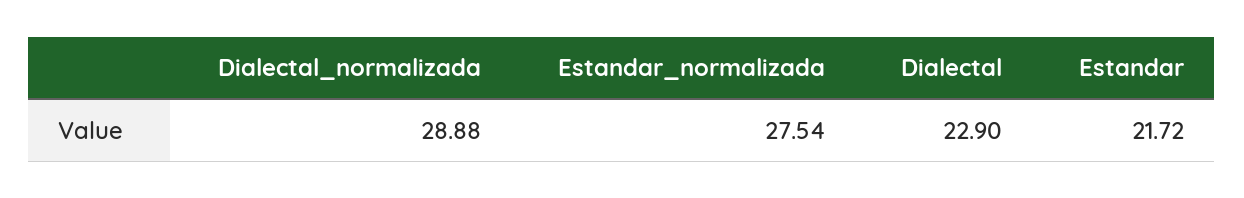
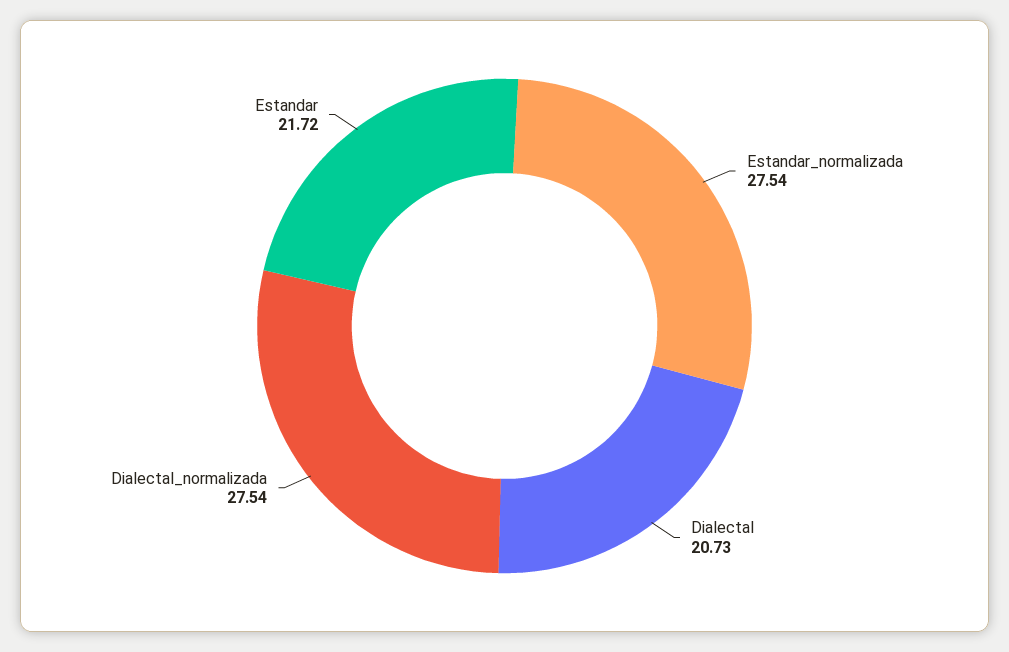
Dialectal_normalizada: 28.88 -> 27.54
Dialectal: 22.9 -> 20.73

